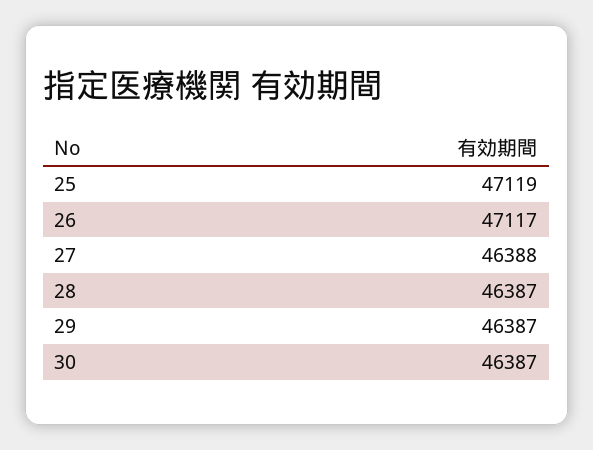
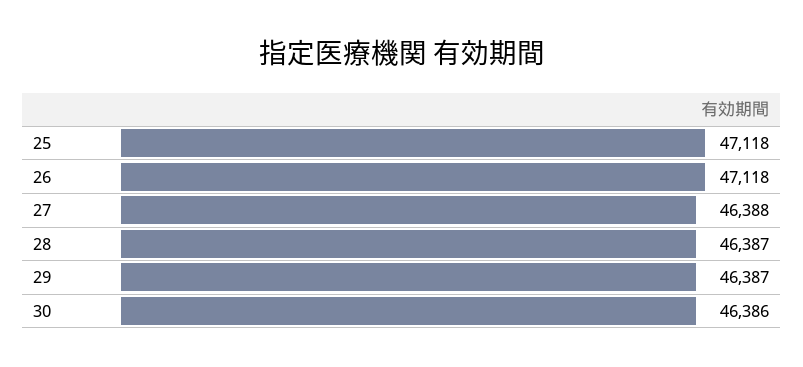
25: 47119 -> 47118
26: 47117 -> 47118
30: 46387 -> 46386

